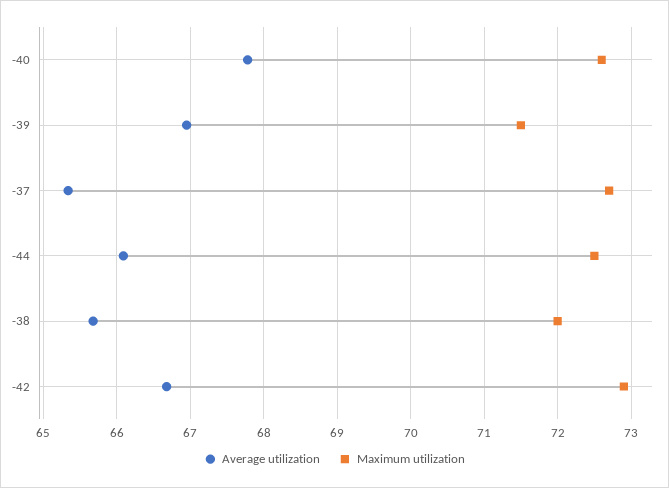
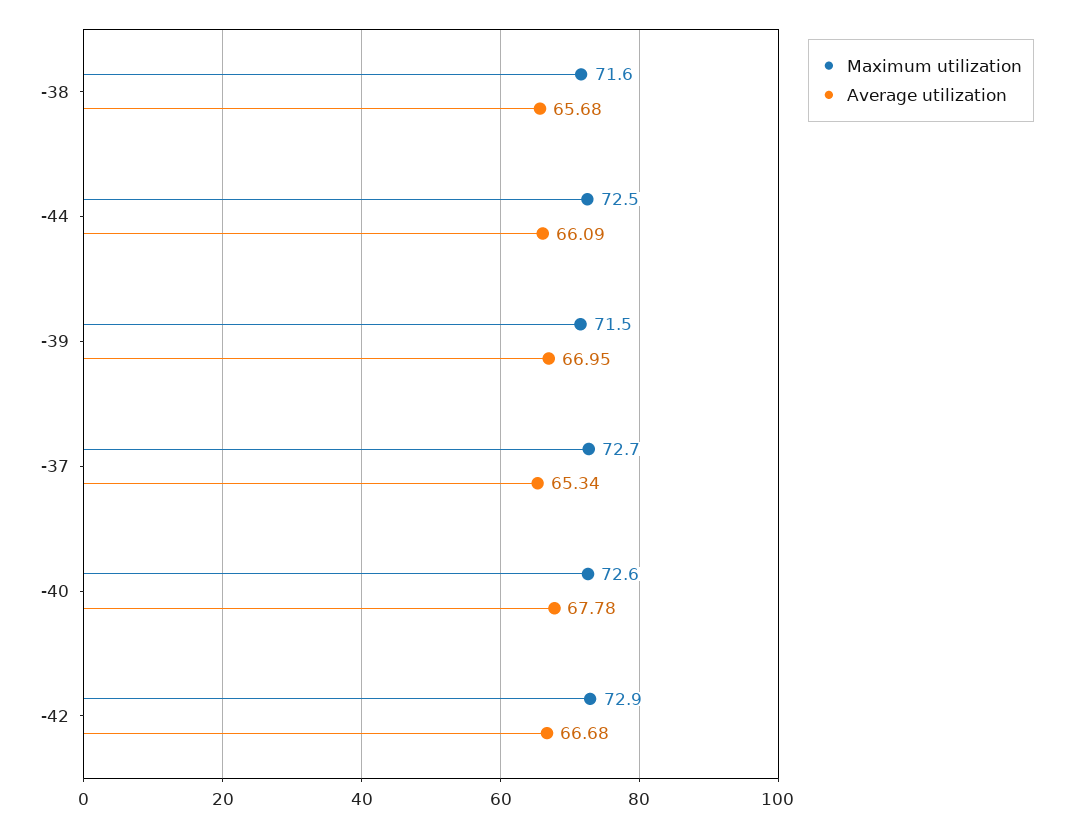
Maximum utilization, -38: 72 -> 71.6

